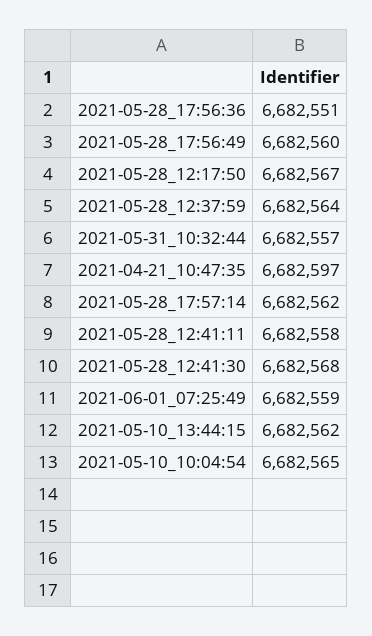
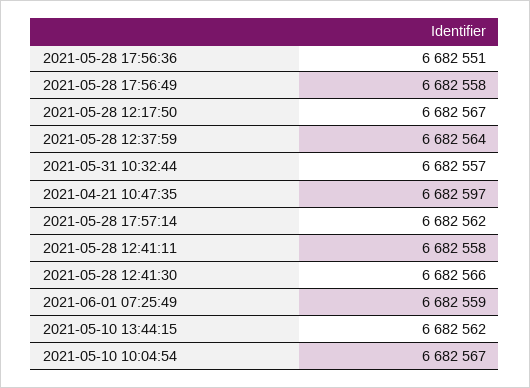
2021-05-28_17:56:49: 6682560 -> 6682558
2021-05-28_12:41:30: 6682568 -> 6682566
2021-05-10_10:04:54: 6682565 -> 6682567

